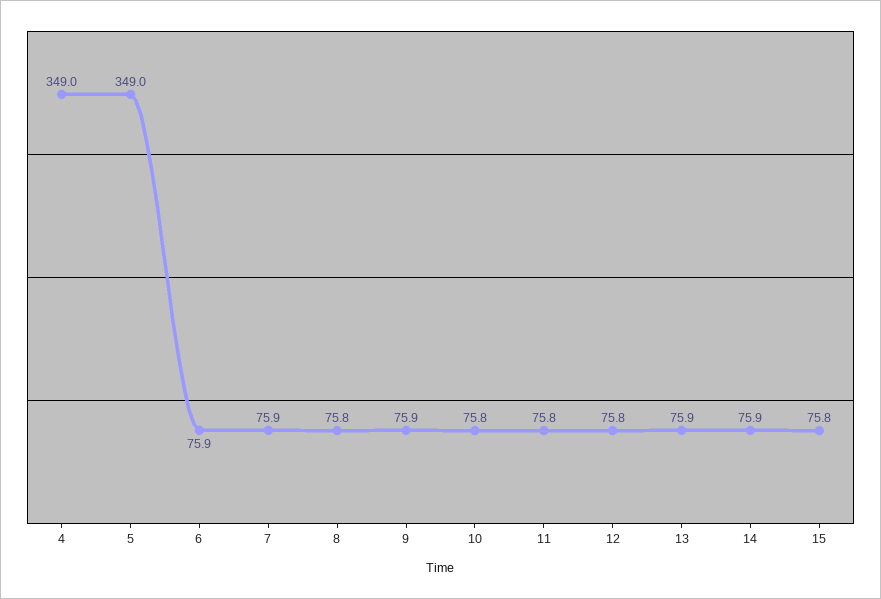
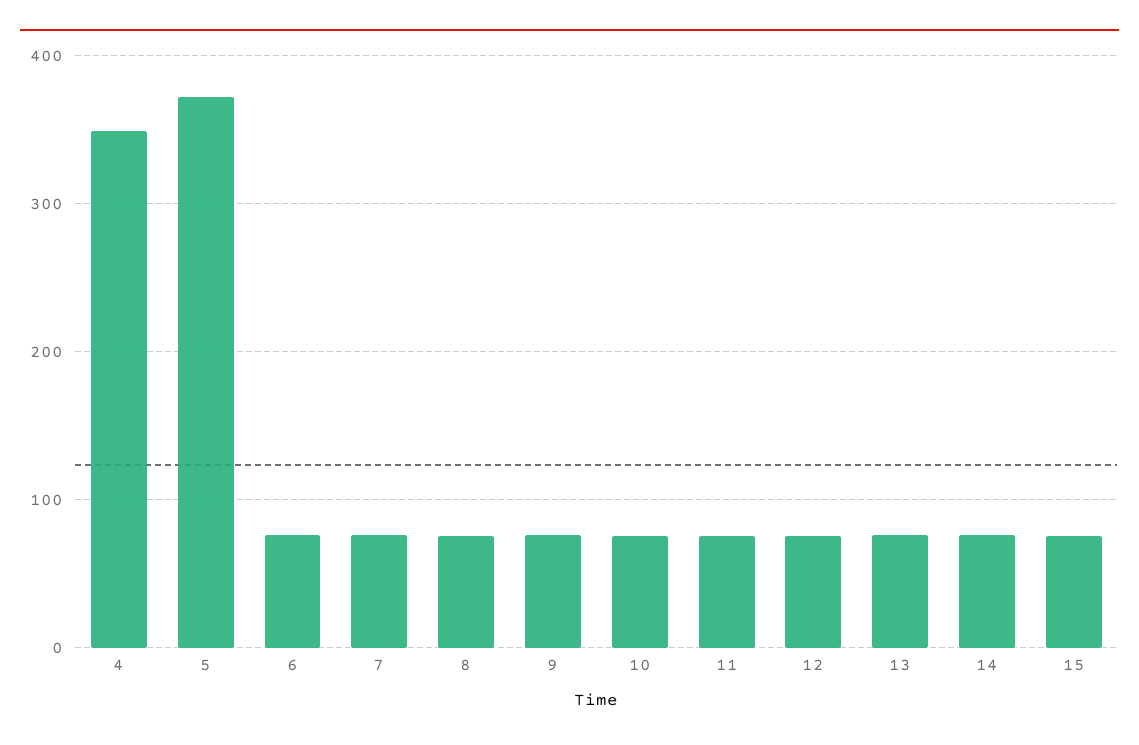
5: 349 -> 370

